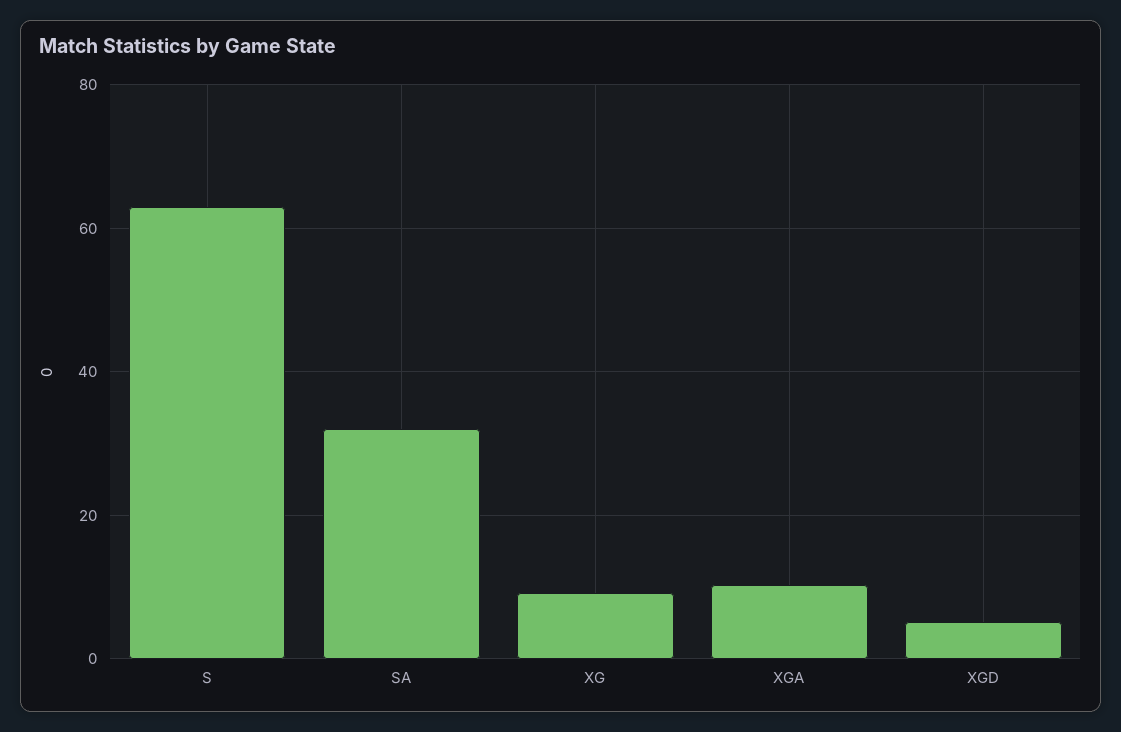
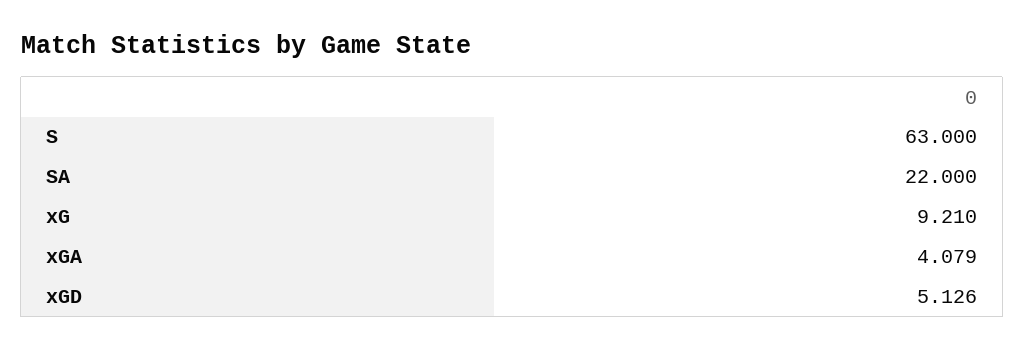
SA: 32 -> 22
XGA: 10 -> 4.079

